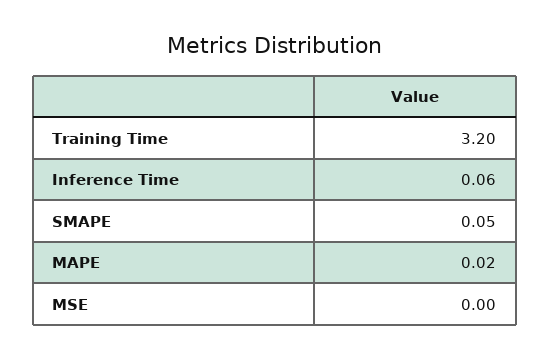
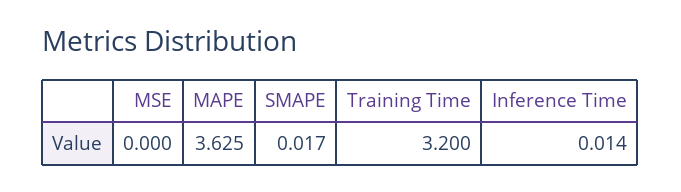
Inference Time: 0.06 -> 0.014
SMAPE: 0.05 -> 0.017
MAPE: 0.02 -> 3.625

